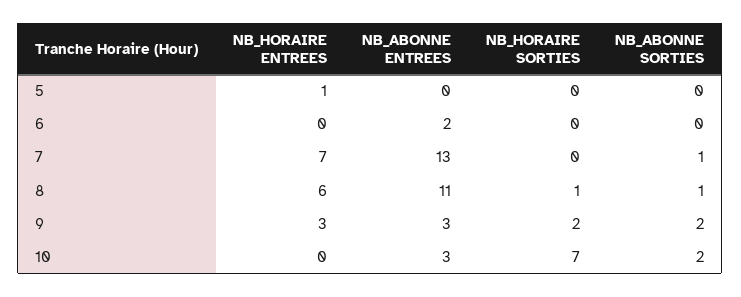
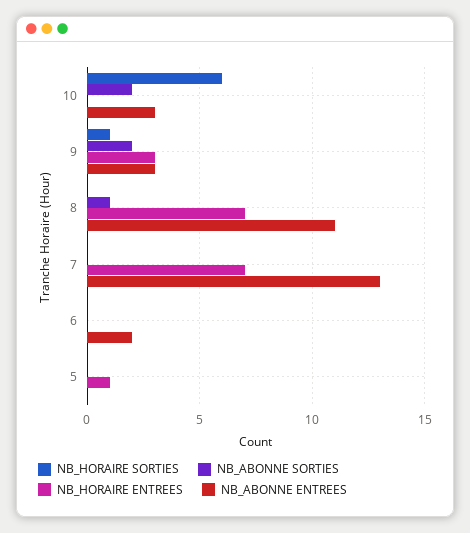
NB_ABONNE SORTIES, 7: 1 -> 0
NB_HORAIRE ENTREES, 8: 6 -> 7
NB_HORAIRE SORTIES, 8: 1 -> 0
NB_HORAIRE SORTIES, 9: 2 -> 1
NB_HORAIRE SORTIES, 10: 7 -> 6

